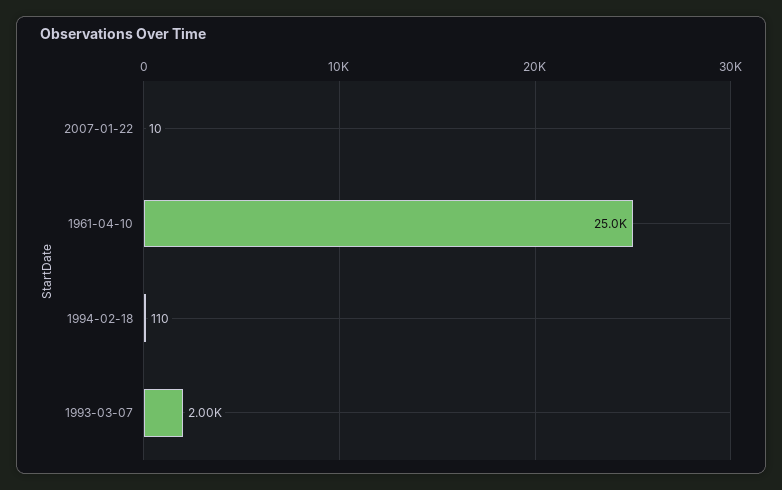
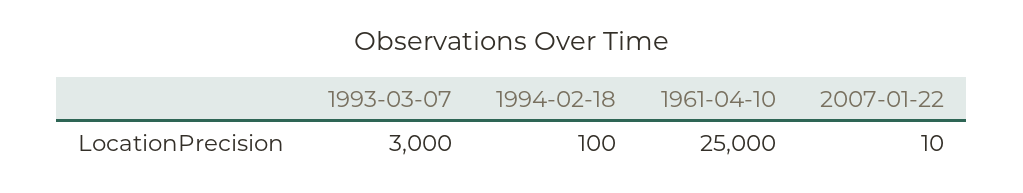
1994-02-18: 110 -> 100
1993-03-07: 2000 -> 3000

